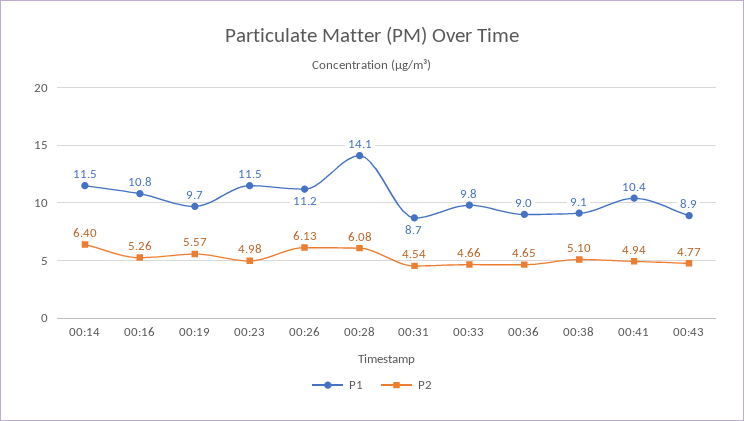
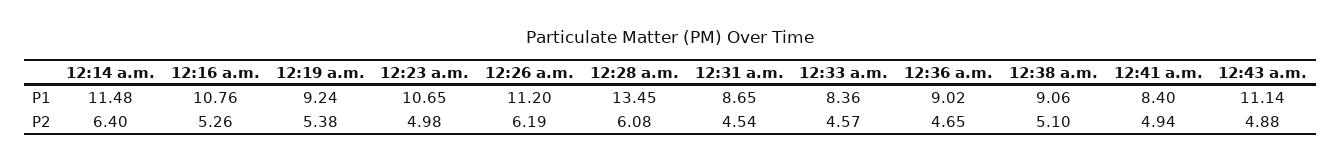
P1, 00:19: 9.7 -> 9.24
P2, 00:19: 5.57 -> 5.38
P1, 00:23: 11.5 -> 10.65
P2, 00:26: 6.13 -> 6.19
P1, 00:28: 14.1 -> 13.45
P1, 00:33: 9.8 -> 8.36
P2, 00:33: 4.66 -> 4.57
P1, 00:41: 10.4 -> 8.4
P1, 00:43: 8.9 -> 11.14
P2, 00:43: 4.77 -> 4.88

